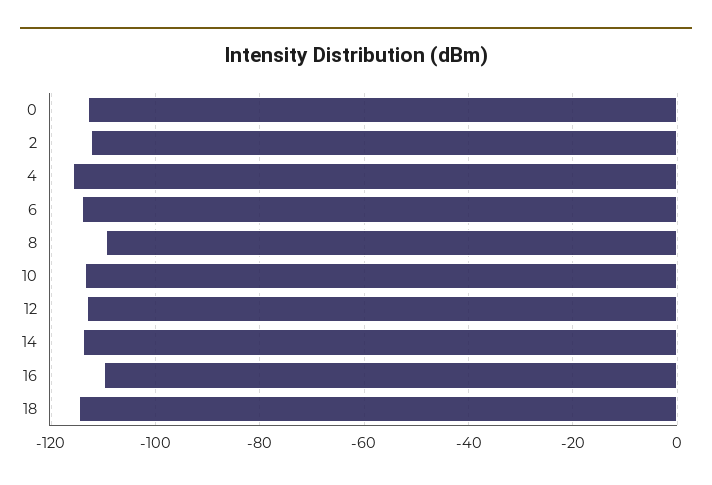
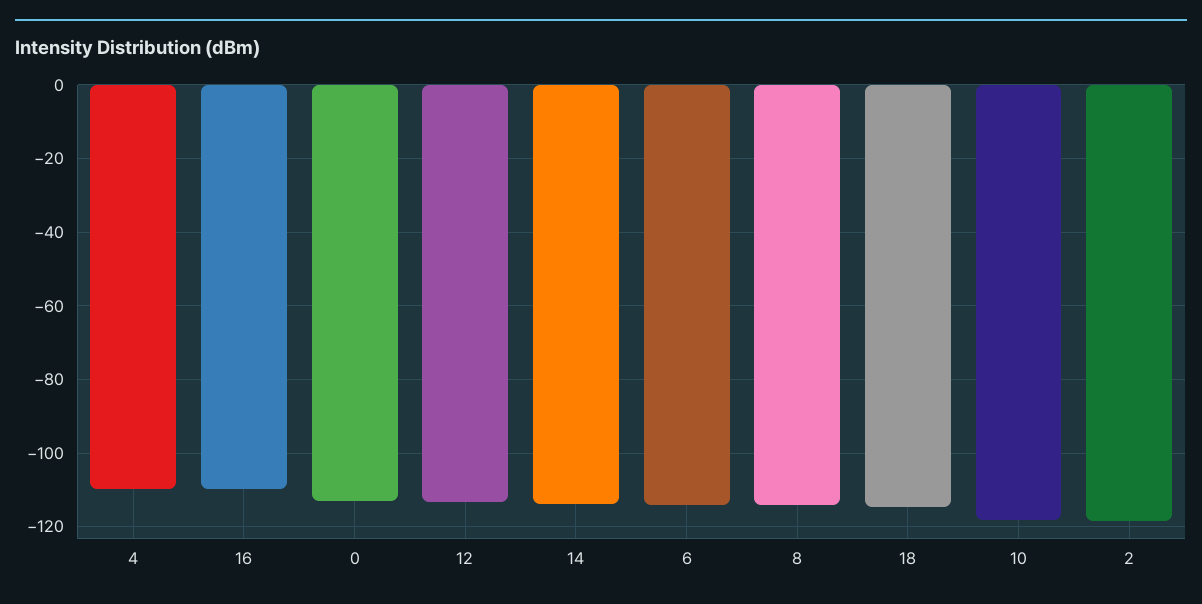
2: -112 -> -118
4: -116 -> -110
8: -110 -> -114
10: -114 -> -118

